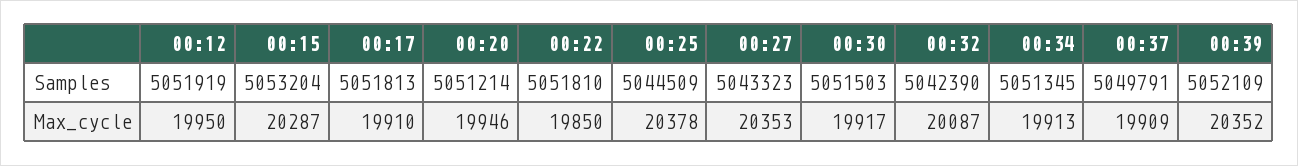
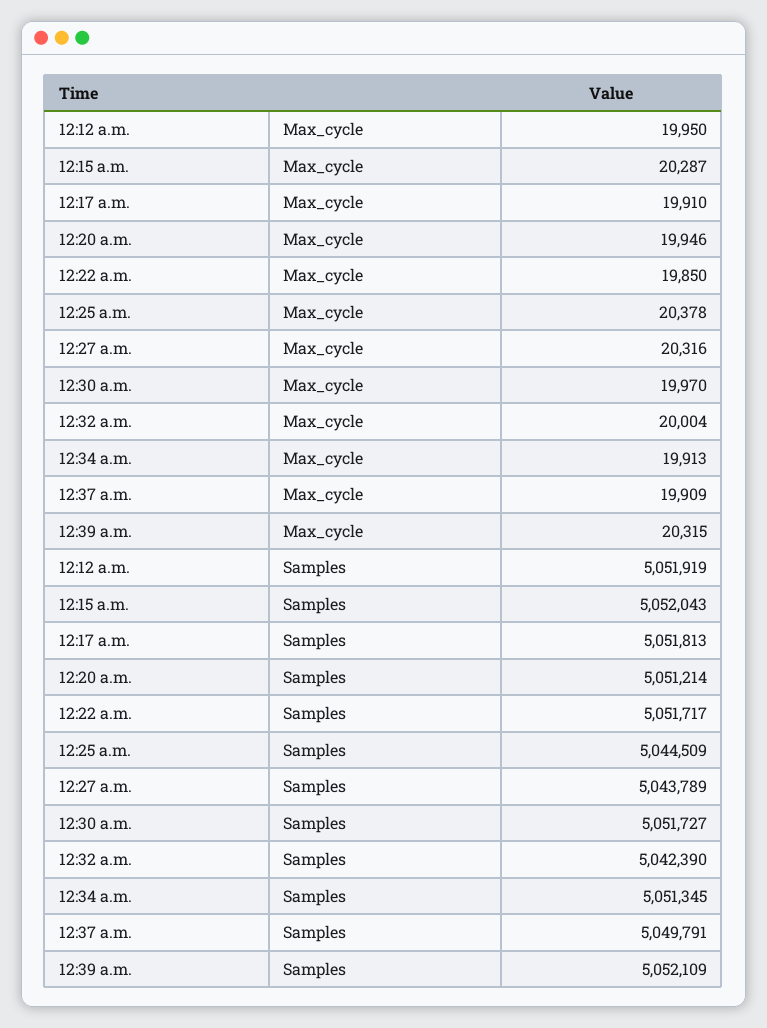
00:15, Samples: 5053204 -> 5052043
00:22, Samples: 5051810 -> 5051717
00:27, Samples: 5043323 -> 5043789
00:30, Samples: 5051503 -> 5051727
00:27, Max_cycle: 20353 -> 20316
00:30, Max_cycle: 19917 -> 19970
00:32, Max_cycle: 20087 -> 20004
00:39, Max_cycle: 20352 -> 20315

